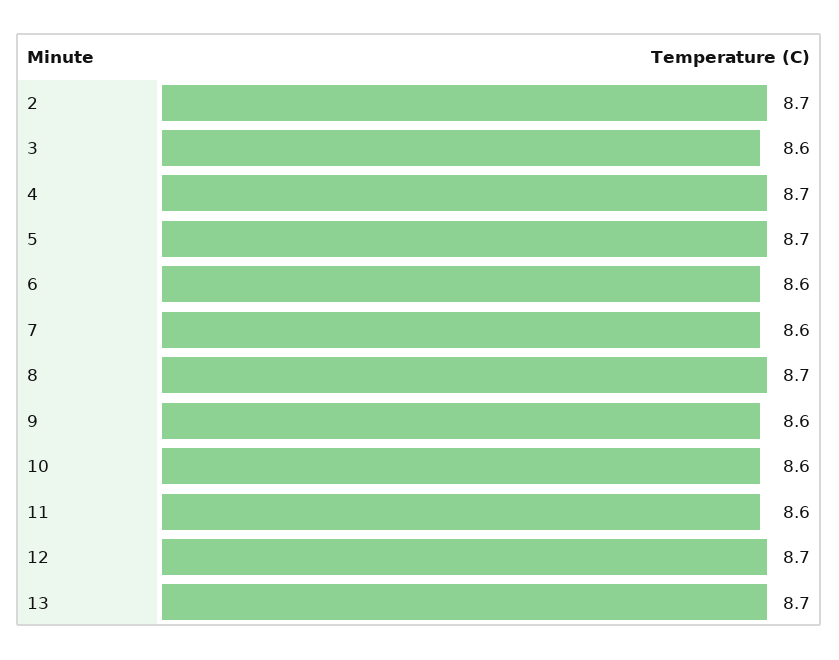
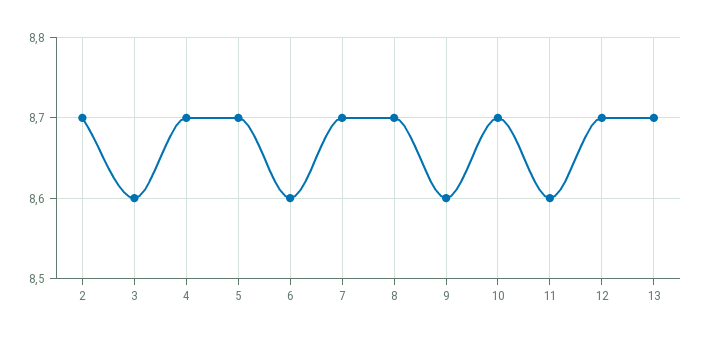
7: 8.6 -> 8.7
10: 8.6 -> 8.7

